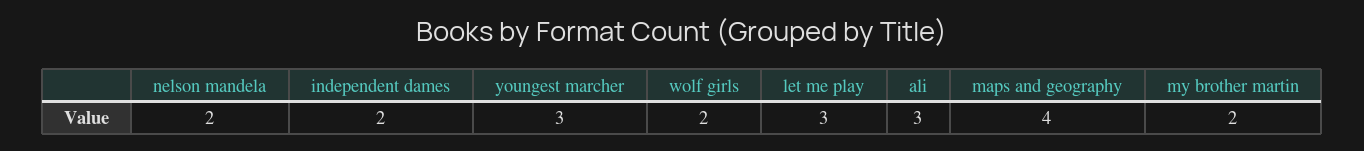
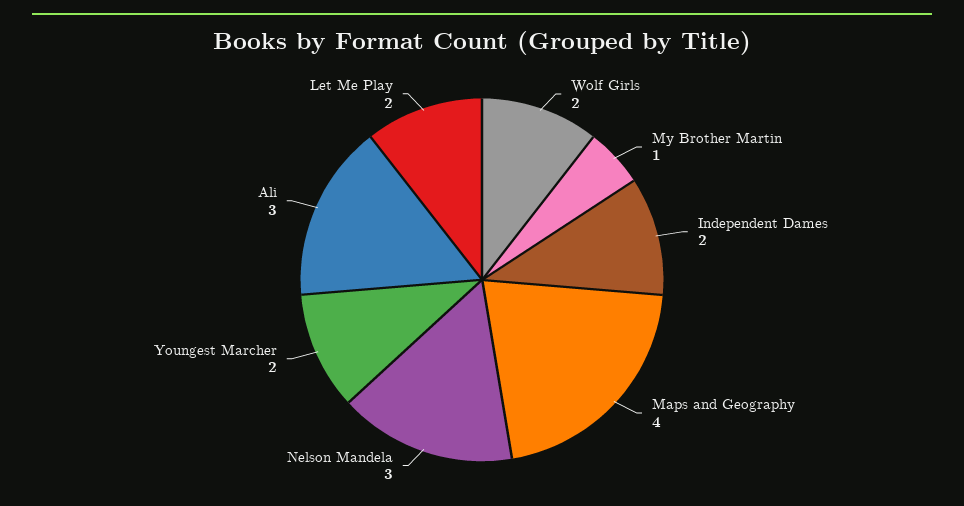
nelson mandela: 2 -> 3
youngest marcher: 3 -> 2
let me play: 3 -> 2
my brother martin: 2 -> 1

